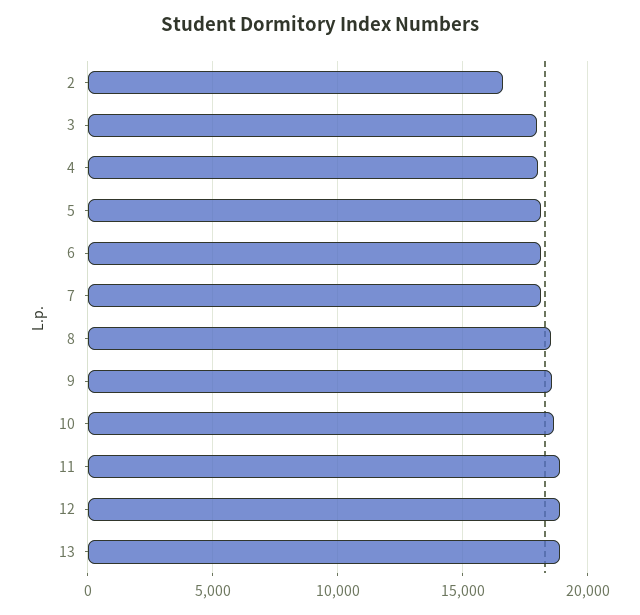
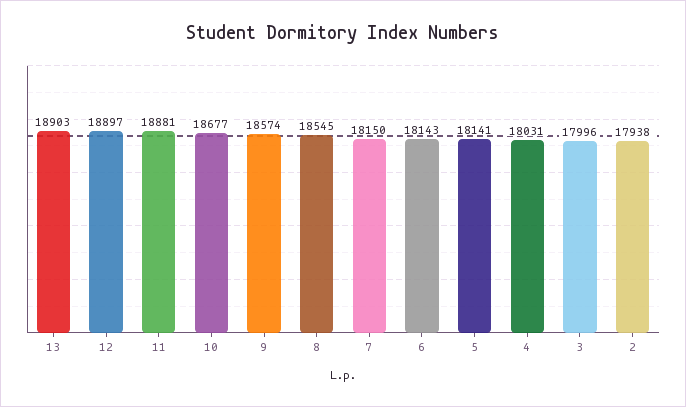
2: 16500 -> 17938

